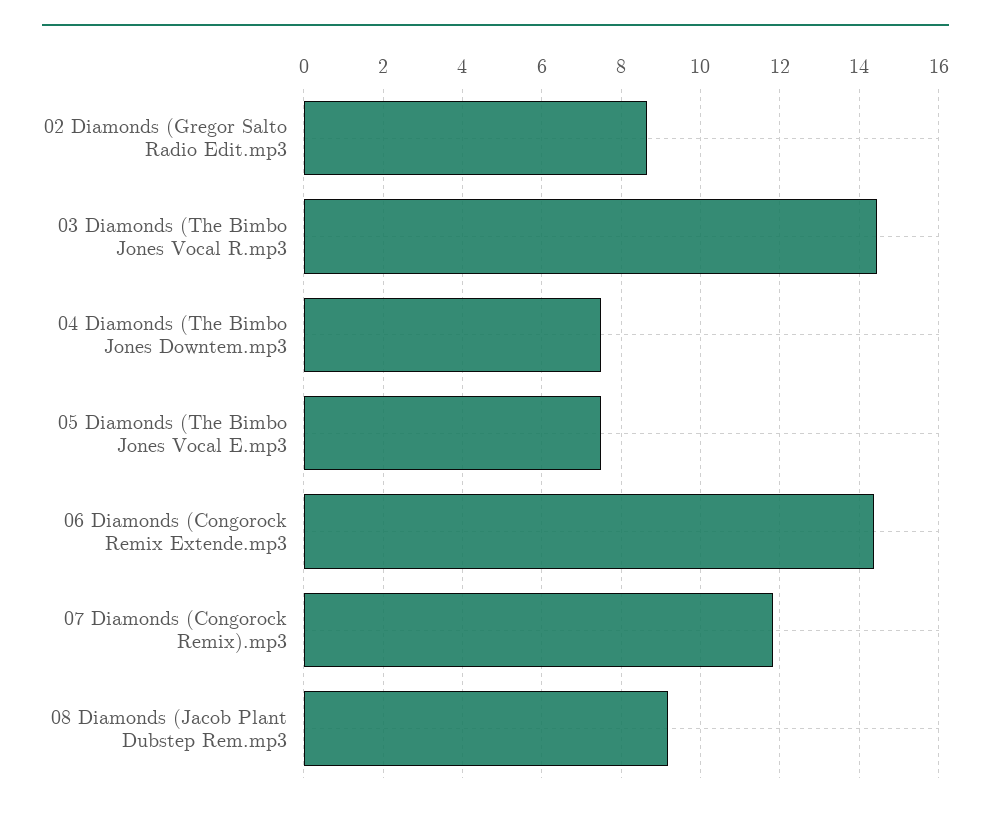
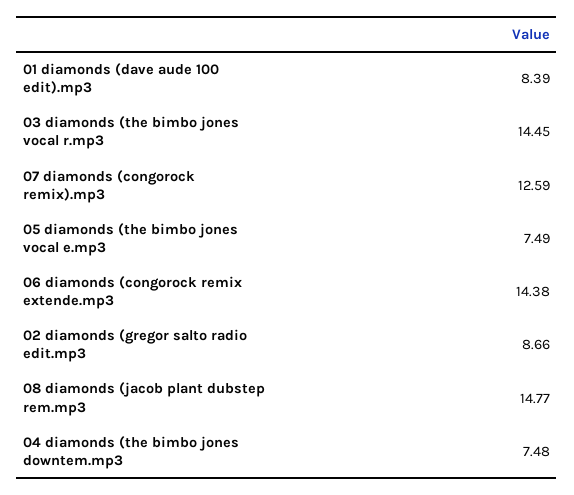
07 Diamonds (Congorock Remix).mp3: 11.8 -> 12.59
08 Diamonds (Jacob Plant Dubstep Rem.mp3: 9.2 -> 14.77
01 diamonds (dave aude 100 edit).mp3: none -> 8.39

